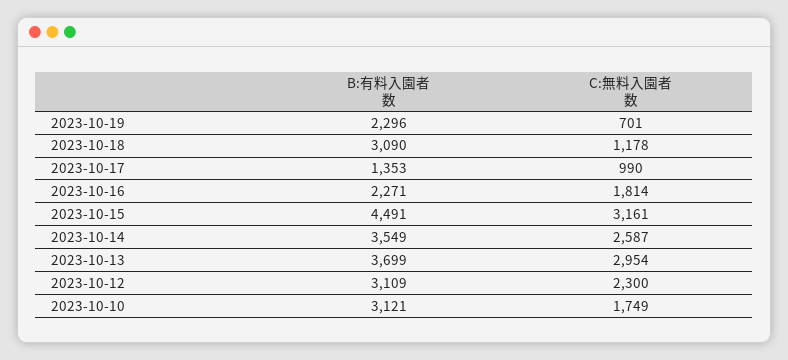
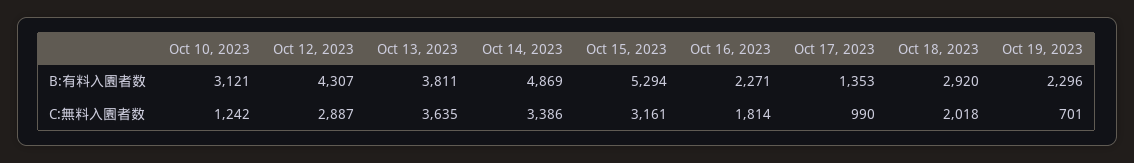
B:有料入園者数, 2023-10-18: 3090 -> 2920
C:無料入園者数, 2023-10-18: 1178 -> 2018
B:有料入園者数, 2023-10-15: 4491 -> 5294
B:有料入園者数, 2023-10-14: 3549 -> 4869
C:無料入園者数, 2023-10-14: 2587 -> 3386
B:有料入園者数, 2023-10-13: 3699 -> 3811
C:無料入園者数, 2023-10-13: 2954 -> 3635
B:有料入園者数, 2023-10-12: 3109 -> 4307
C:無料入園者数, 2023-10-12: 2300 -> 2887
C:無料入園者数, 2023-10-10: 1749 -> 1242

